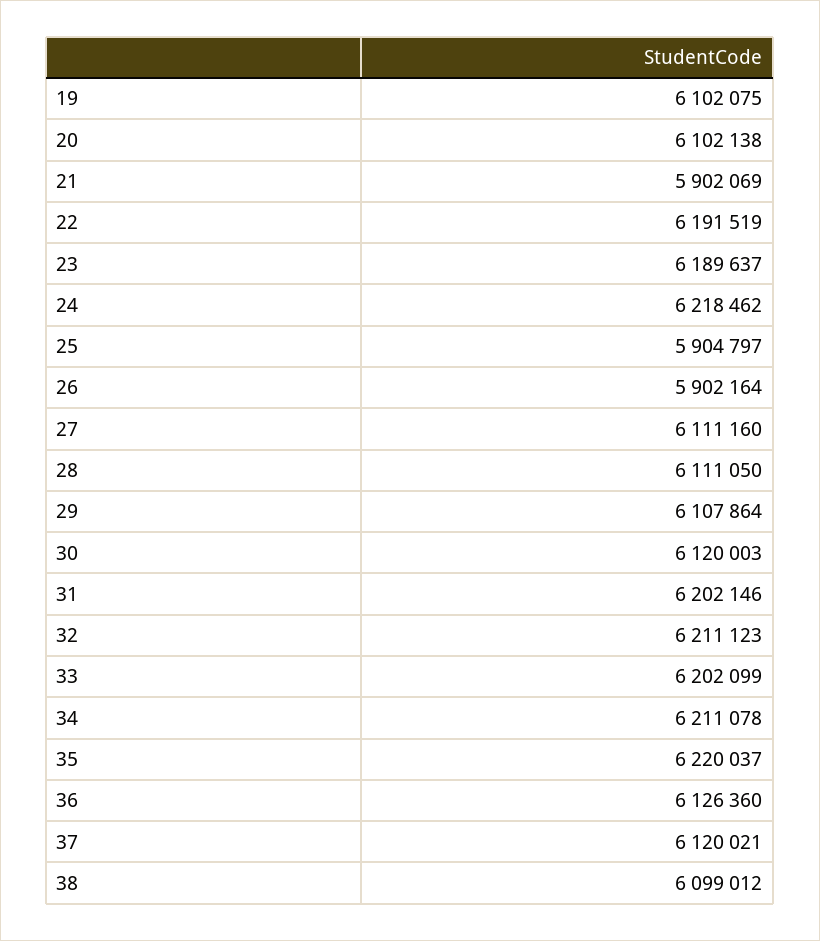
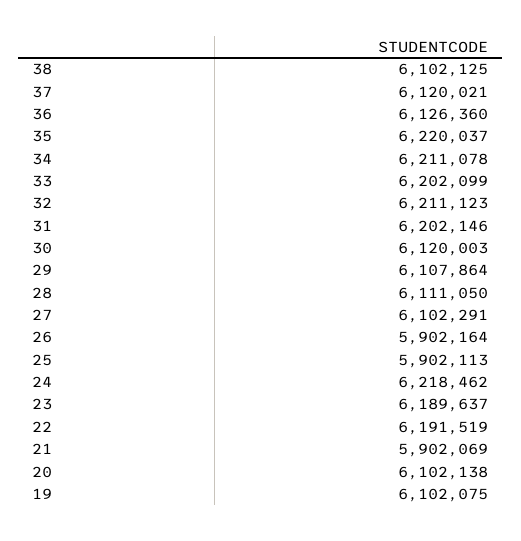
25: 5904797 -> 5902113
27: 6111160 -> 6102291
38: 6099012 -> 6102125

